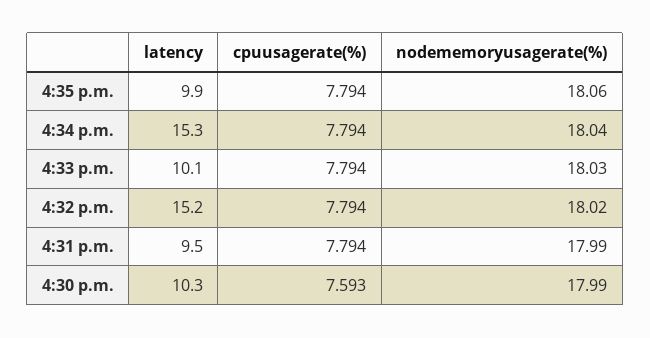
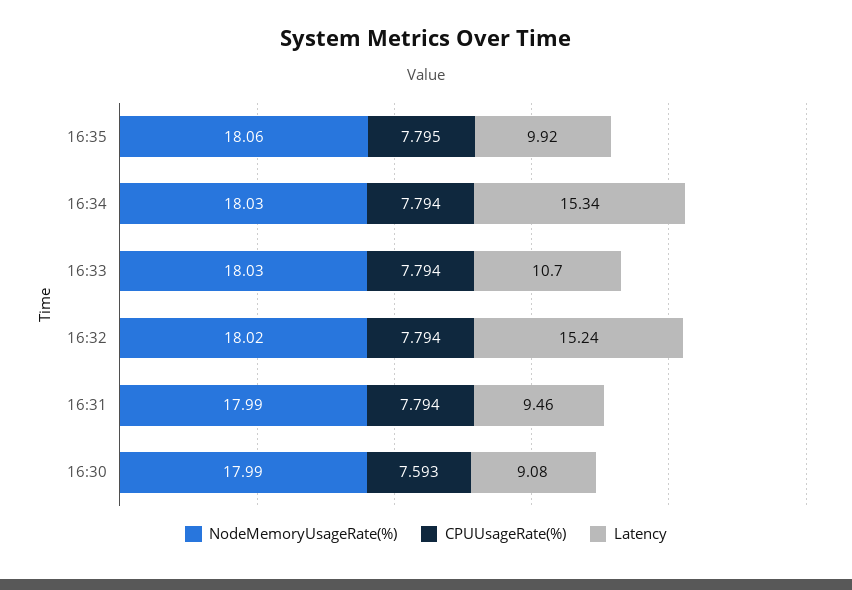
cpuusagerate(%), 4:35 p.m.: 7.794 -> 7.795
nodememoryusagerate(%), 4:34 p.m.: 18.04 -> 18.03
latency, 4:33 p.m.: 10.1 -> 10.7
latency, 4:30 p.m.: 10.3 -> 9.08

